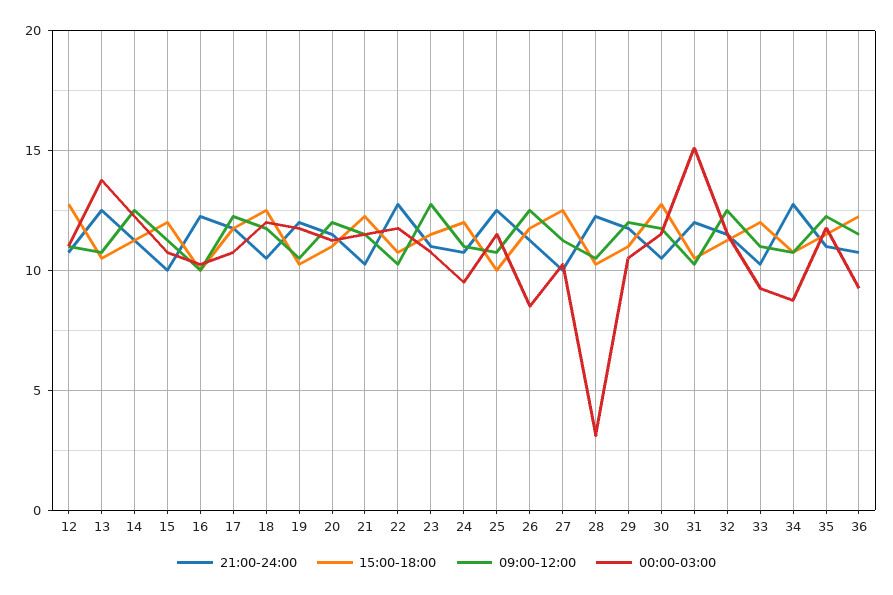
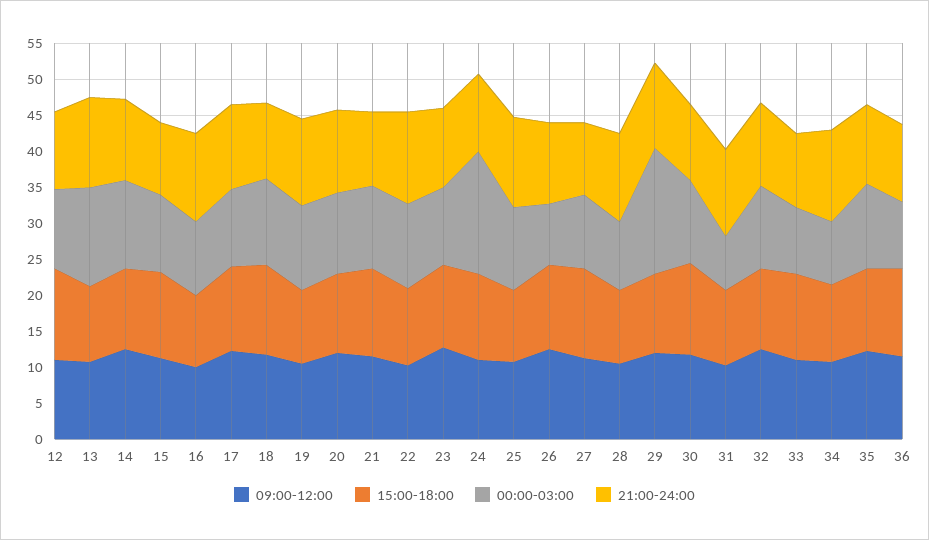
00:00-03:00, 24: 9.5 -> 17.5
00:00-03:00, 28: 3 -> 10
00:00-03:00, 29: 10.5 -> 17.5
00:00-03:00, 31: 15 -> 7.5

